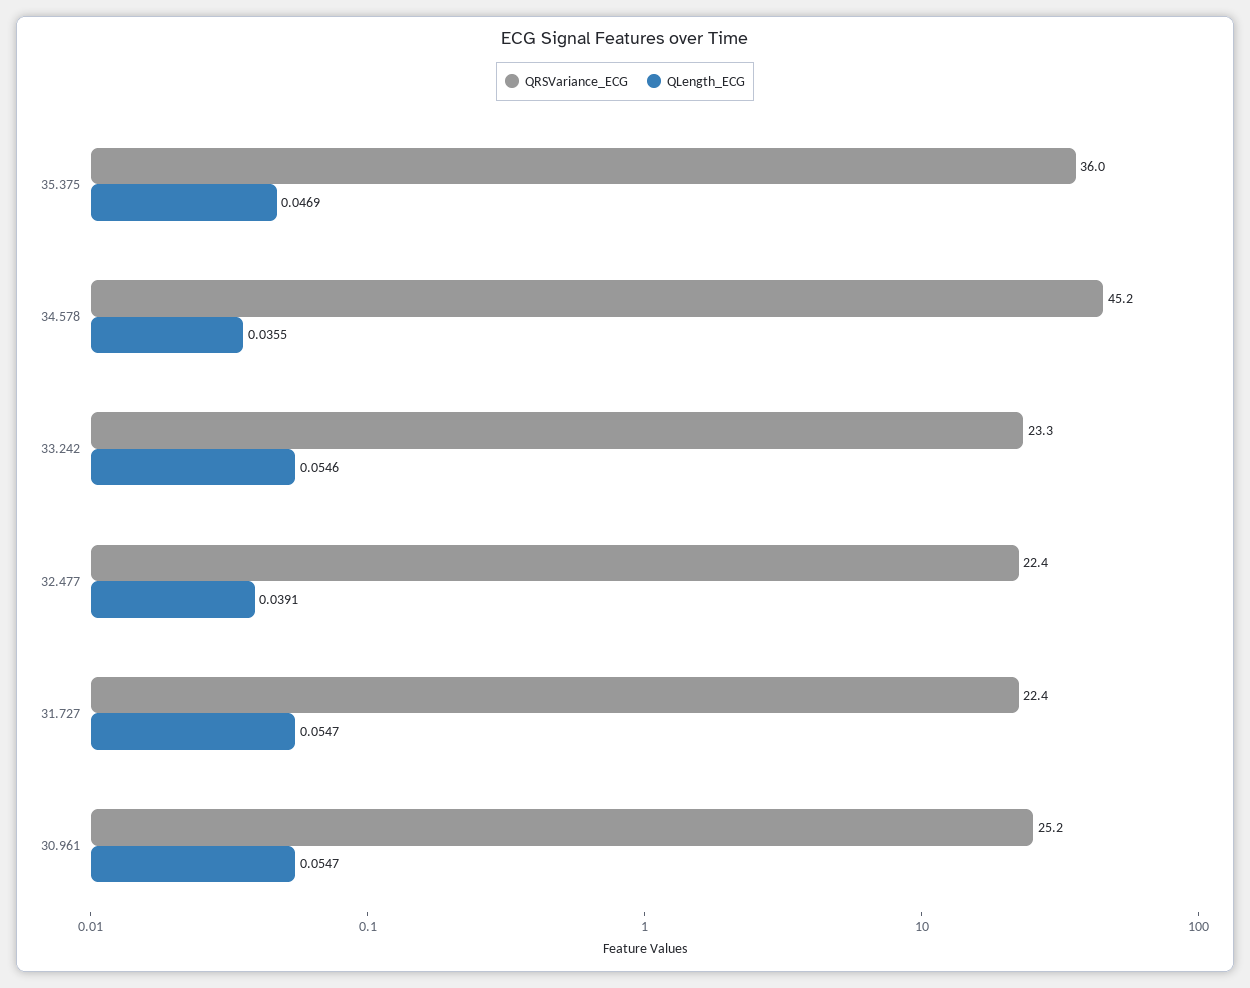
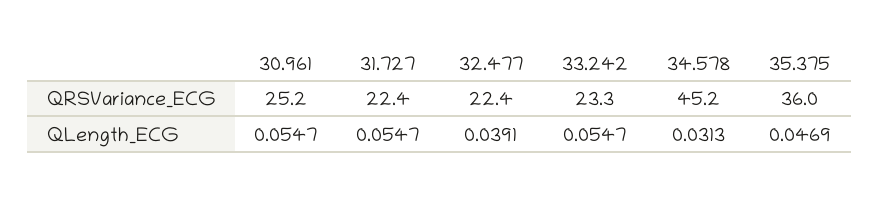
QLength_ECG, 34.578: 0.0355 -> 0.0313
QLength_ECG, 33.242: 0.0546 -> 0.0547

